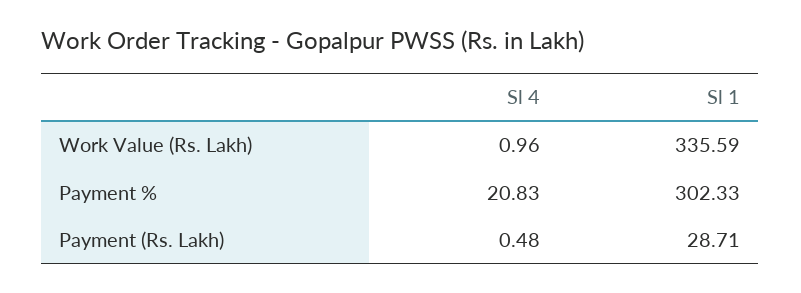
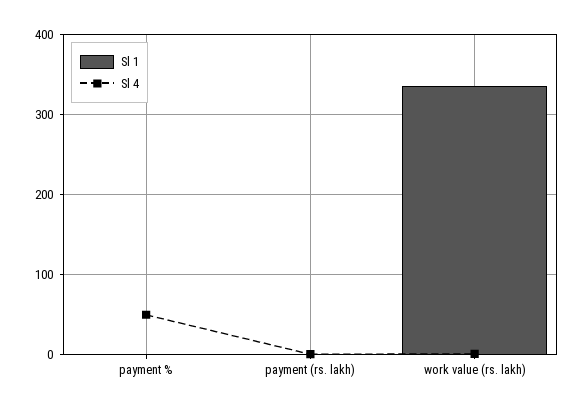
Sl 4, Payment %: 20.83 -> 50
Sl 1, Payment %: 302.33 -> 0
Sl 1, Payment (Rs. Lakh): 28.71 -> 0

